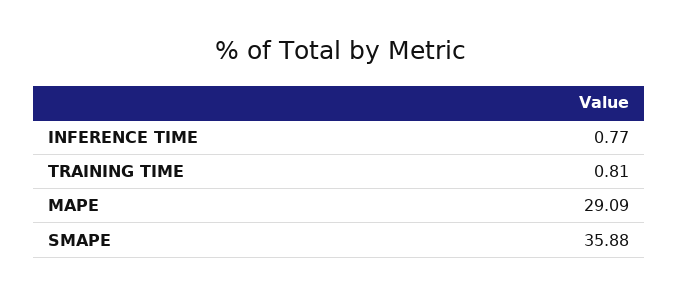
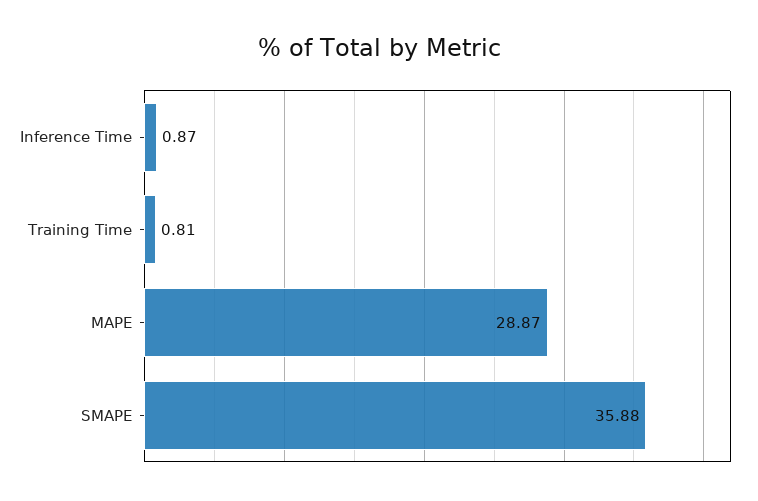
INFERENCE TIME: 0.77 -> 0.87
MAPE: 29.09 -> 28.87

